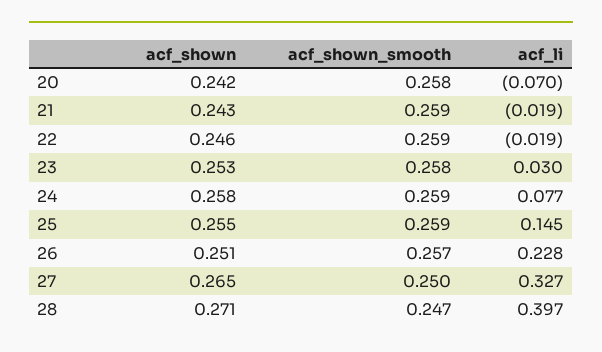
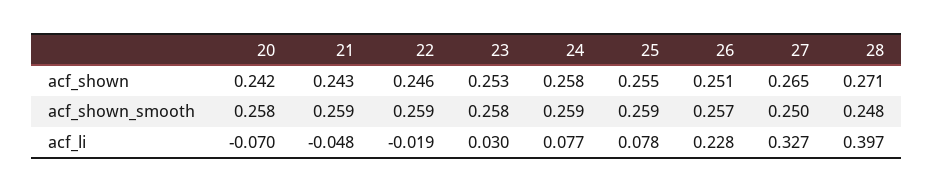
acf_li, 21: -0.019 -> -0.048
acf_li, 25: 0.145 -> 0.078
acf_shown_smooth, 28: 0.247 -> 0.248

